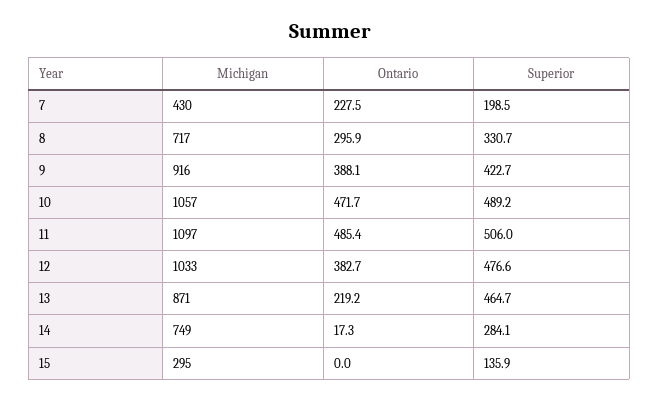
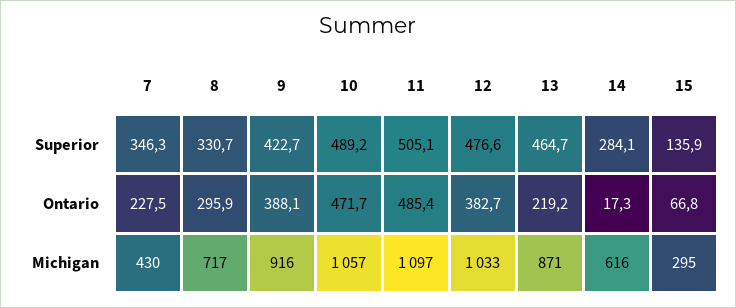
Superior, 7: 198.5 -> 346.3
Superior, 11: 506 -> 505.1
Michigan, 14: 749 -> 616
Ontario, 15: 0 -> 66.8

